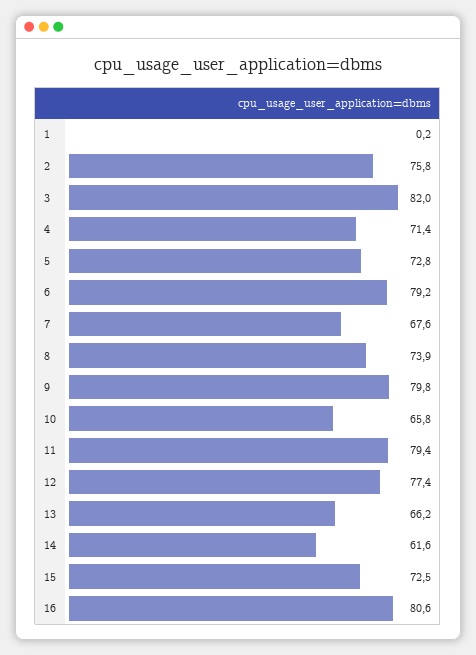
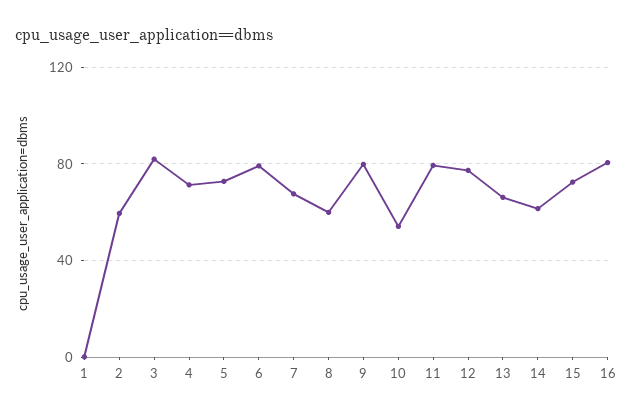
2: 75.8 -> 60
8: 73.9 -> 60
10: 65.8 -> 55

